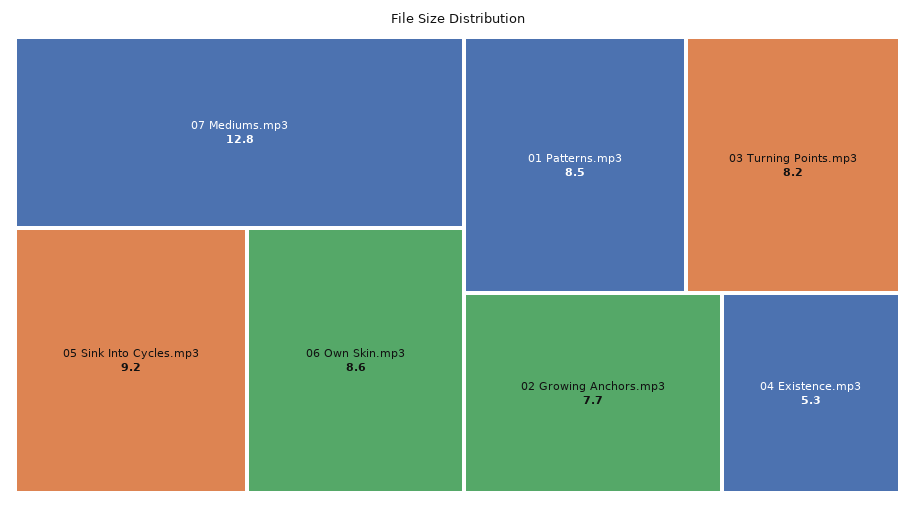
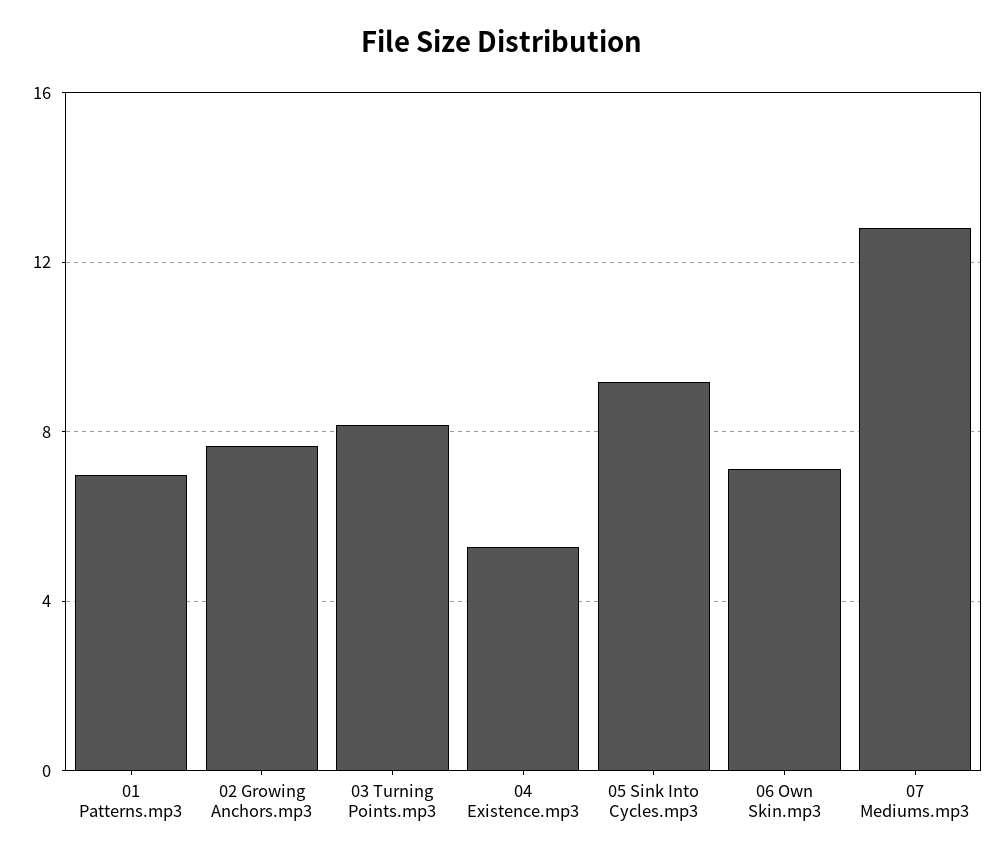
06 Own Skin.mp3: 8.6 -> 7
01 Patterns.mp3: 8.5 -> 7

